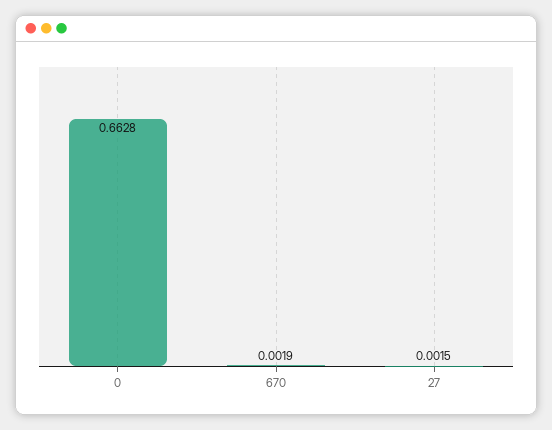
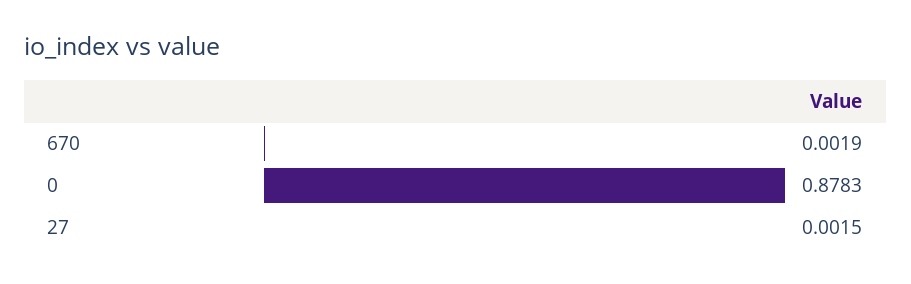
0: 0.6628 -> 0.8783

